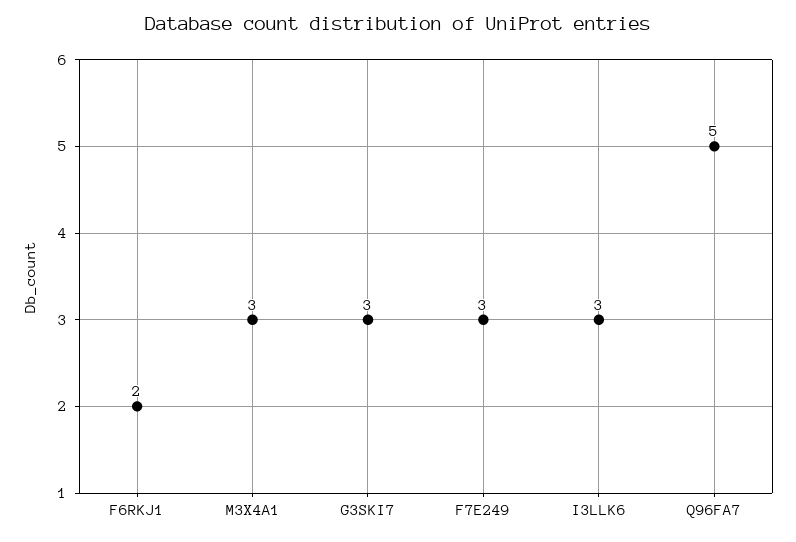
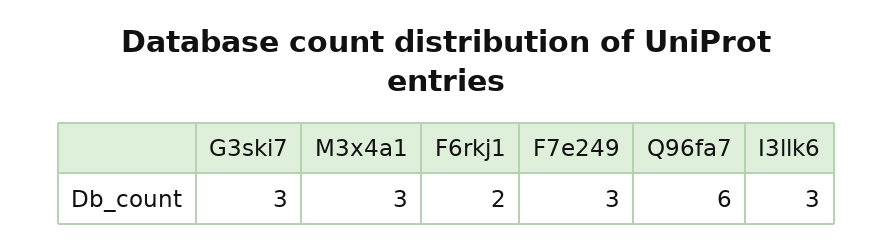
Q96FA7: 5 -> 6

